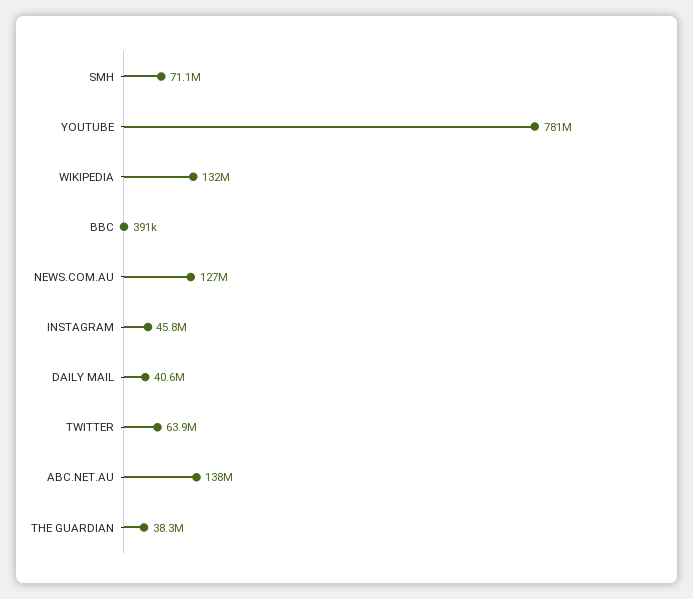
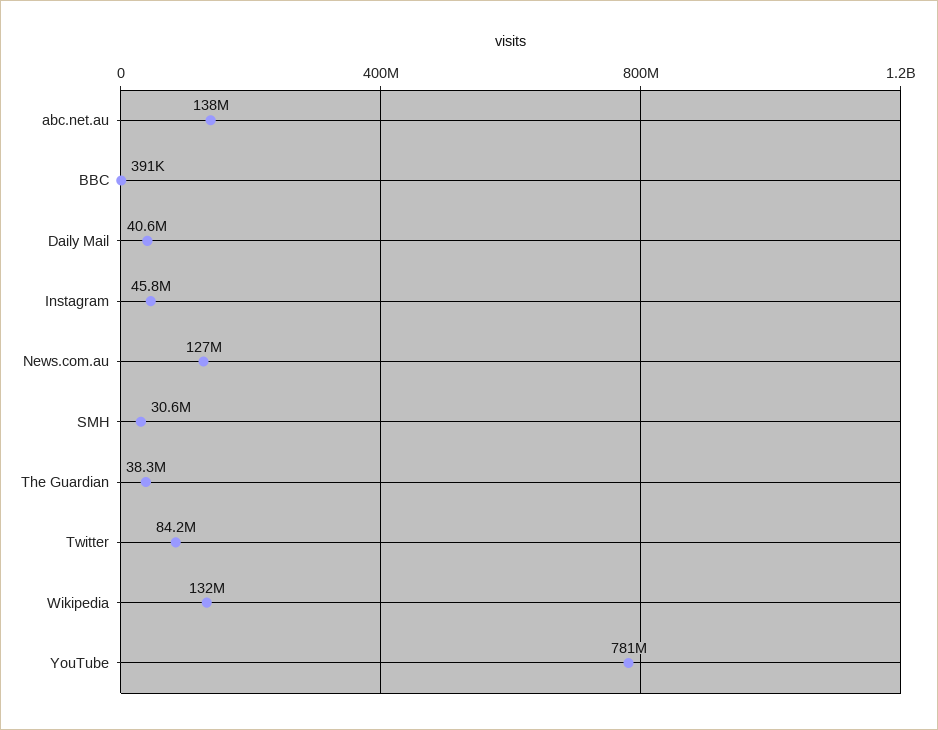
SMH: 71100000 -> 30600000
TWITTER: 63900000 -> 84200000

